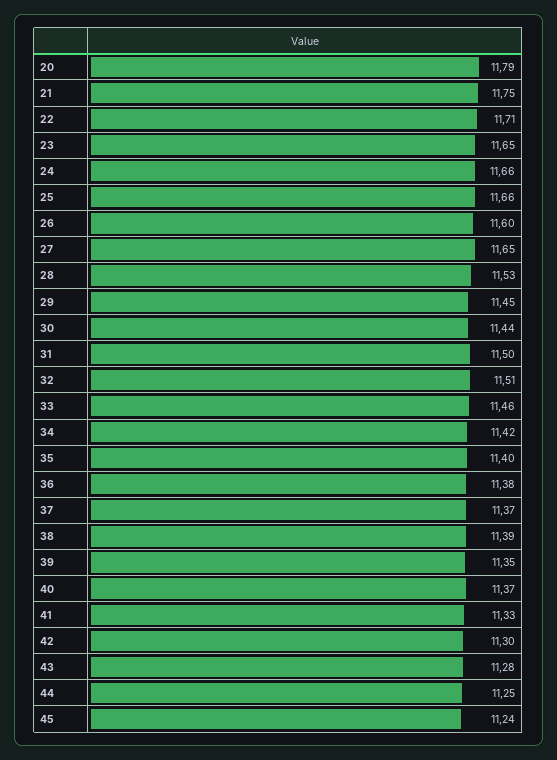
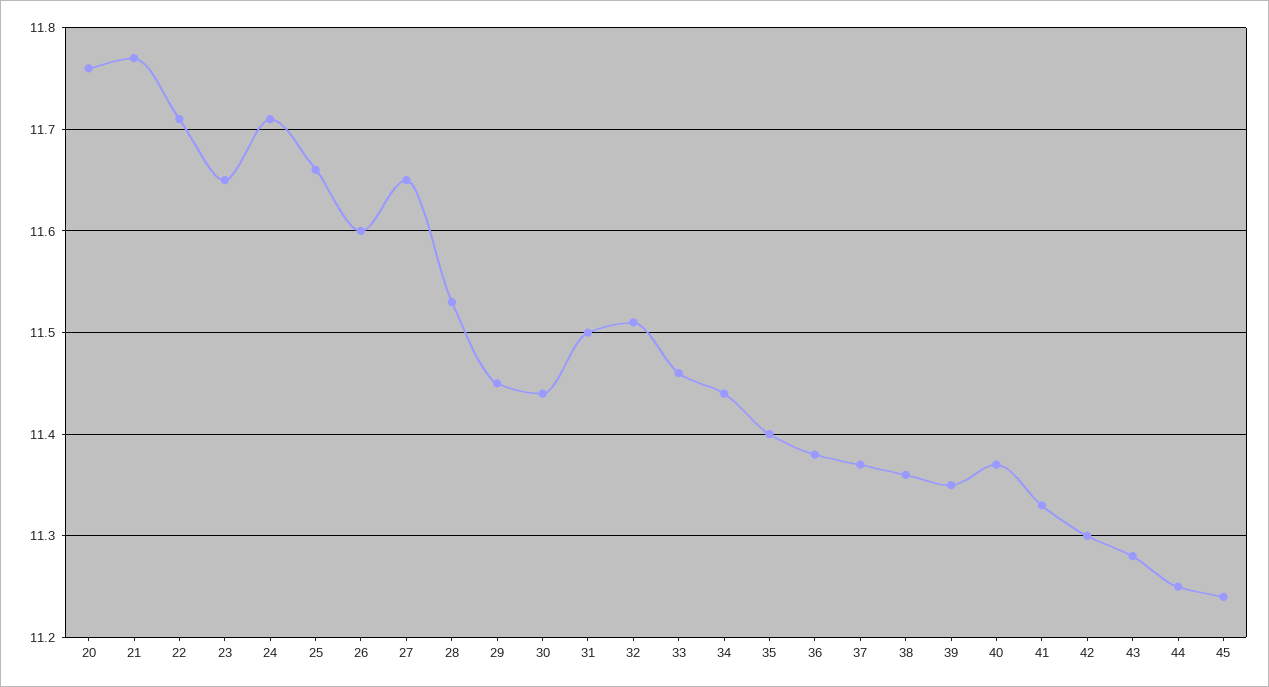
20: 11.79 -> 11.76
21: 11.75 -> 11.77
24: 11.66 -> 11.71
34: 11.42 -> 11.44
38: 11.39 -> 11.36

